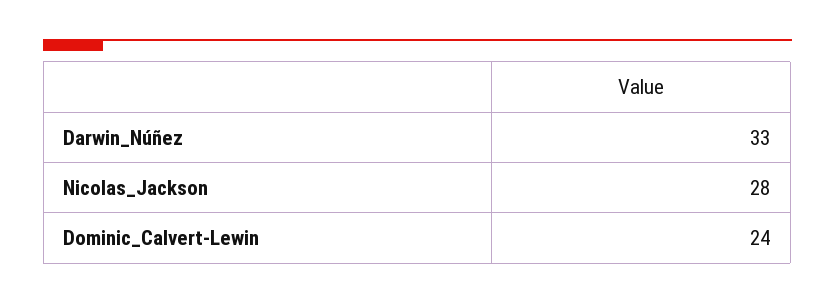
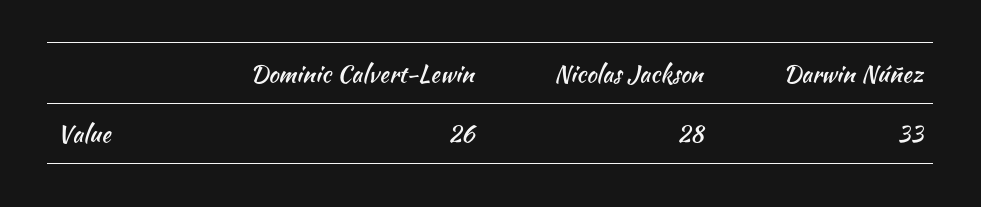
Dominic_Calvert-Lewin: 24 -> 26

